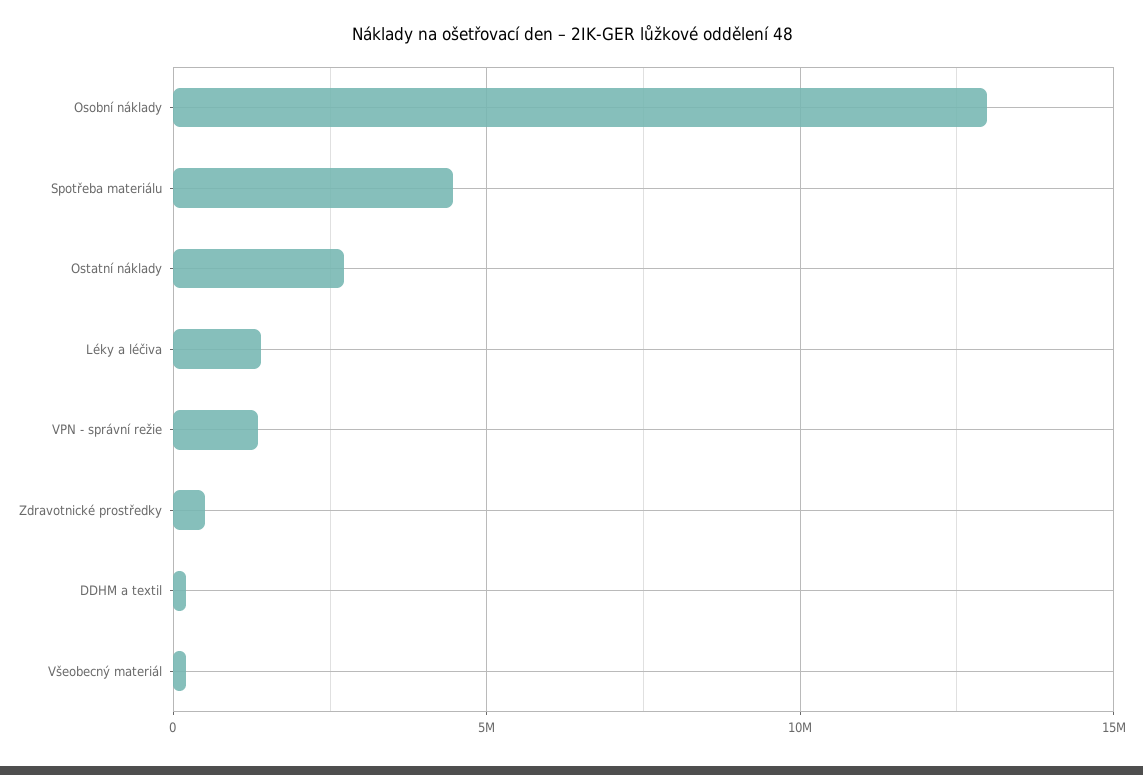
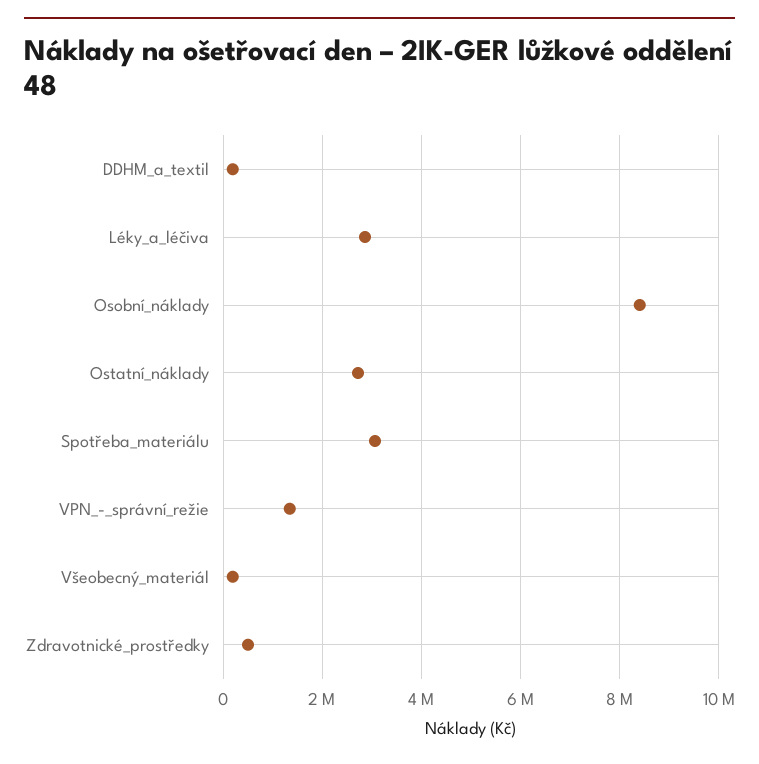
Osobní náklady: 13000000 -> 8400000
Spotřeba materiálu: 4500000 -> 3000000
Léky a léčiva: 1500000 -> 2800000

